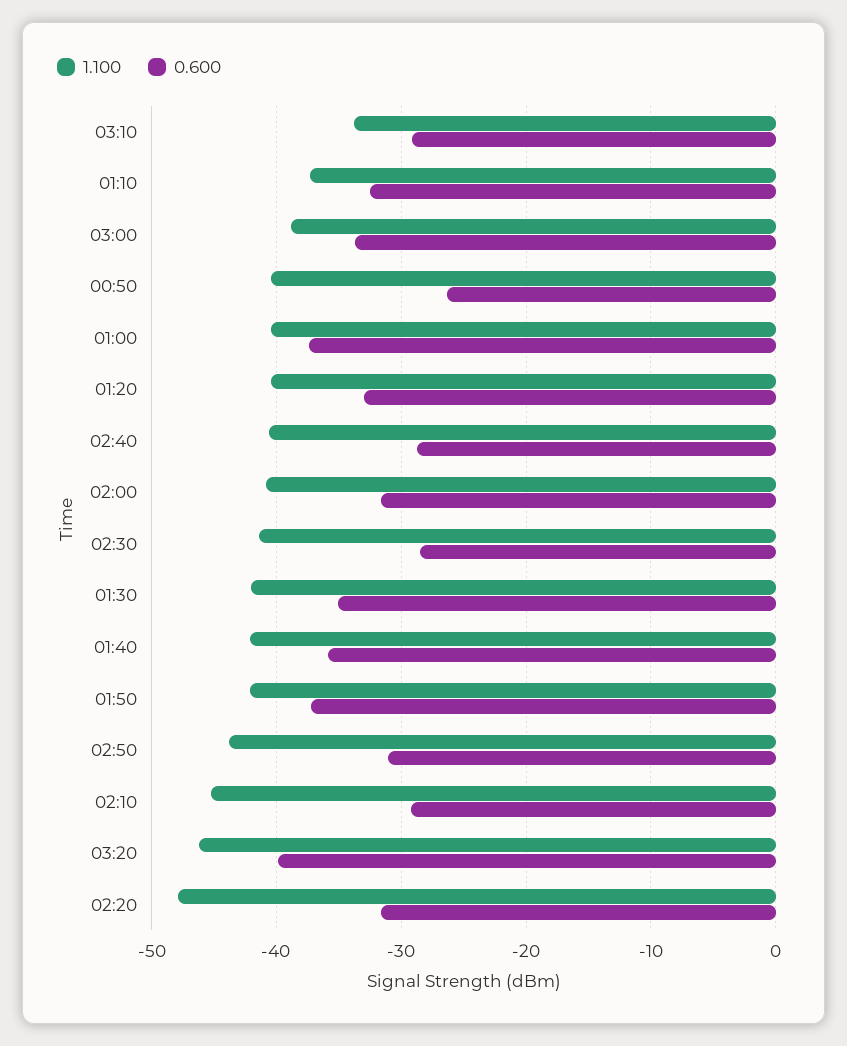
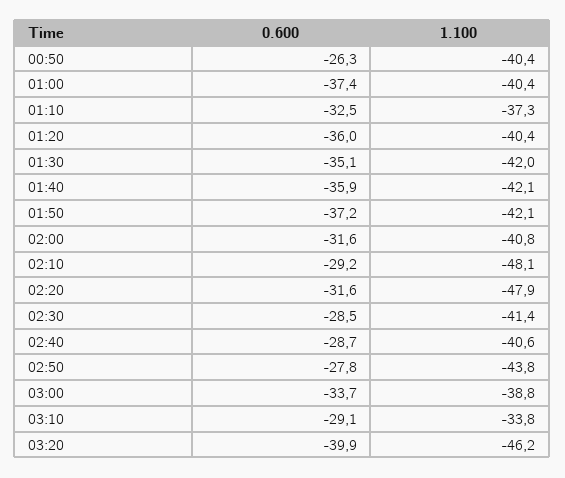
0.600, 01:20: -33 -> -36
0.600, 02:50: -31 -> -27.8
1.100, 02:10: -45 -> -48.1

